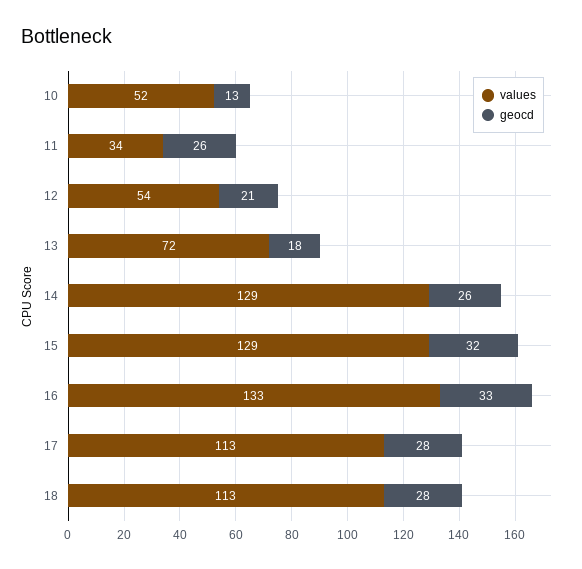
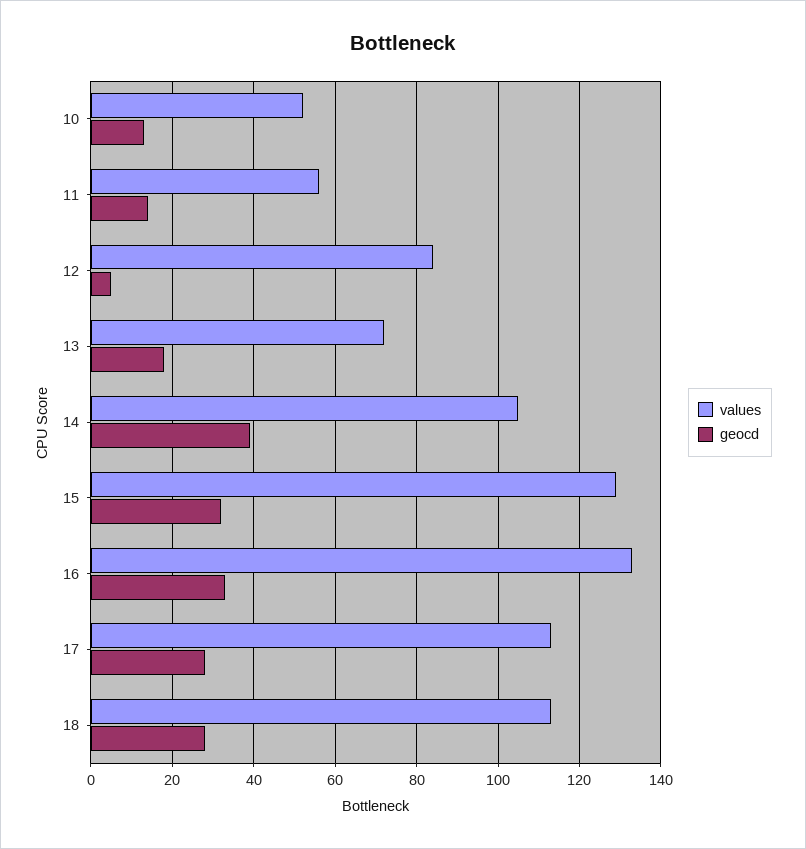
values, 11: 34 -> 55
geocd, 11: 26 -> 15
values, 12: 54 -> 85
geocd, 12: 21 -> 5
values, 14: 129 -> 105
geocd, 14: 26 -> 40

